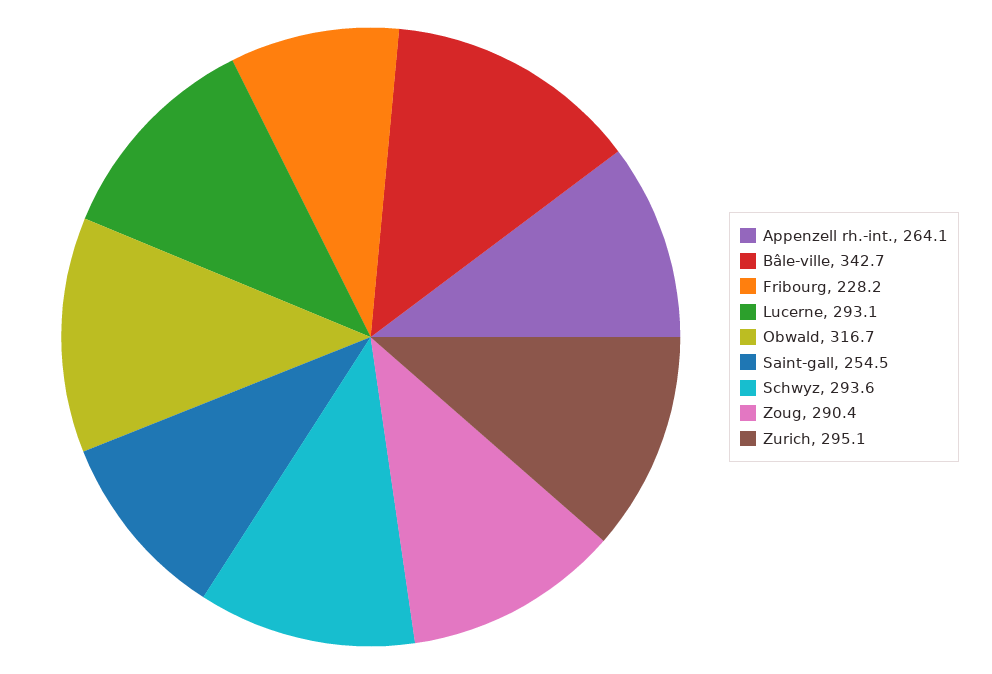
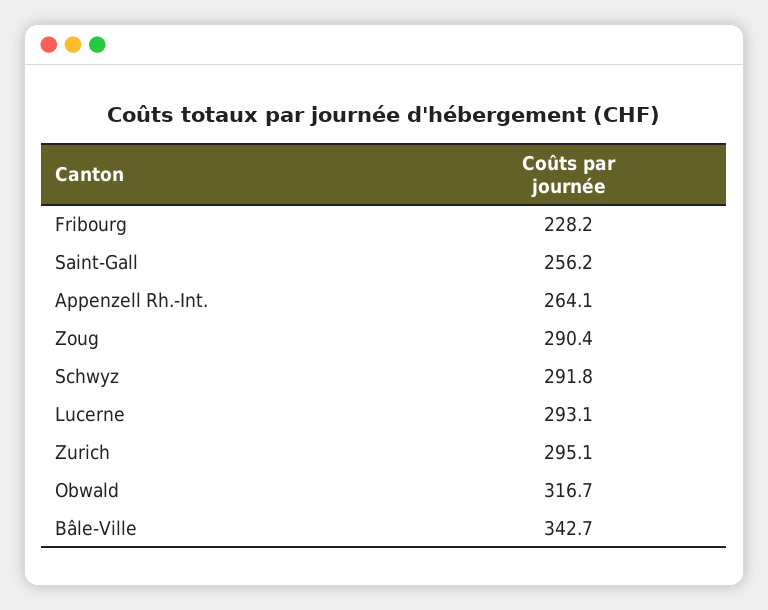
Saint-gall: 254.5 -> 256.2
Schwyz: 293.6 -> 291.8

